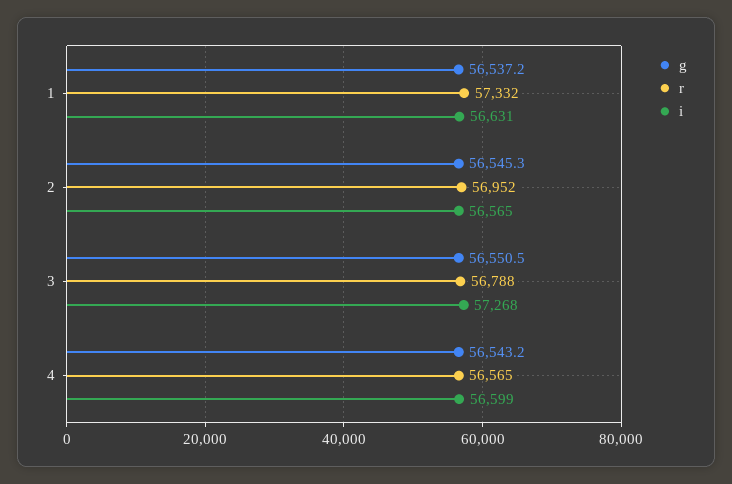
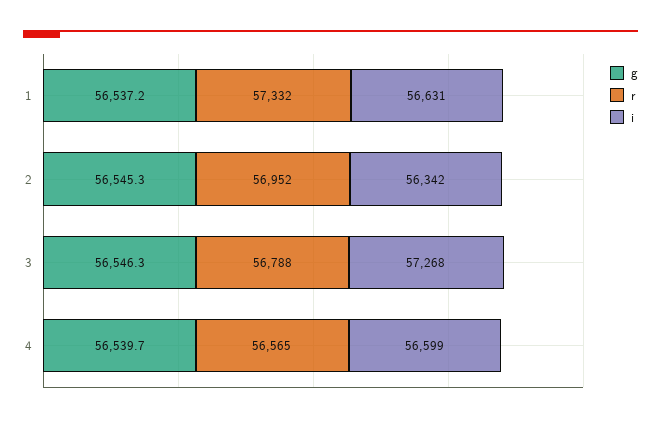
i, 2: 56565 -> 56342
g, 3: 56550.5 -> 56546.3
g, 4: 56543.2 -> 56539.7

